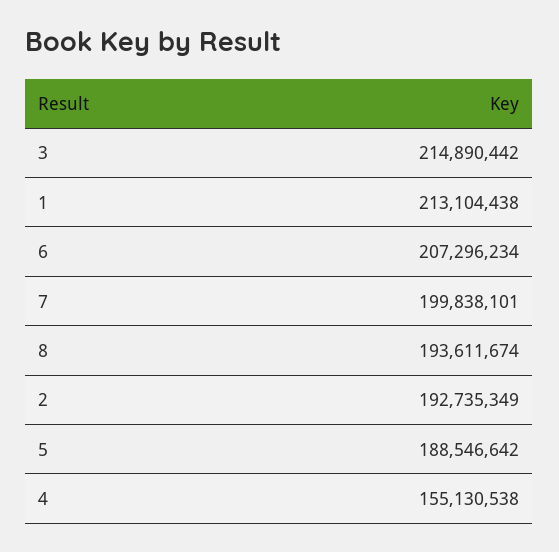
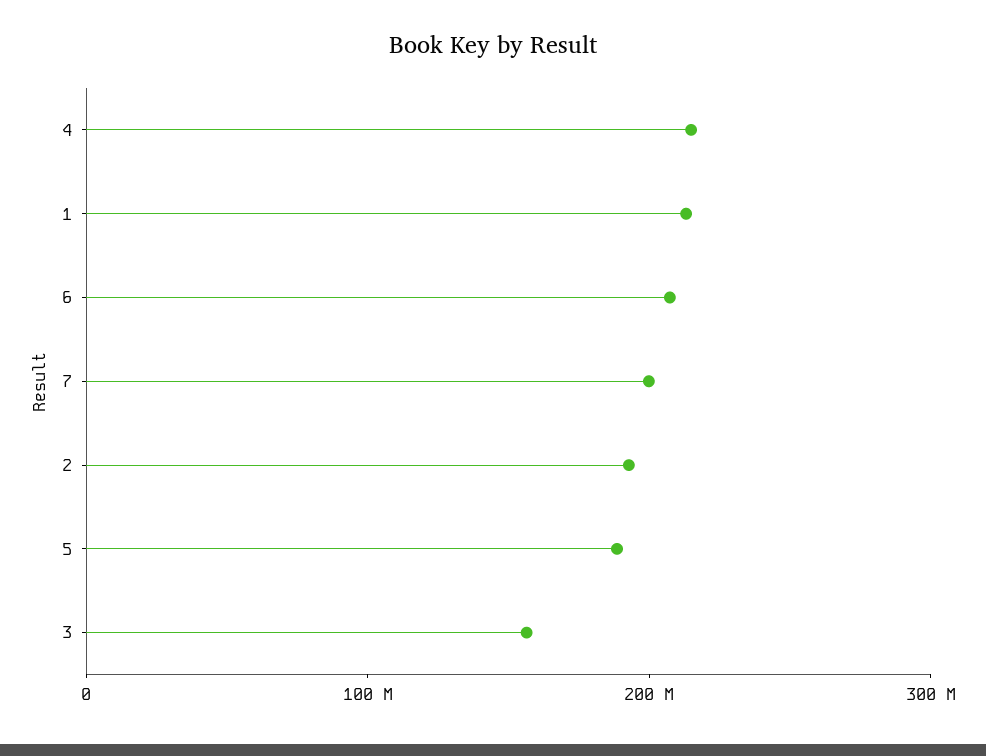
3: 214890442 -> 160000000
8: 193611674 -> none
4: 155130538 -> 220000000

